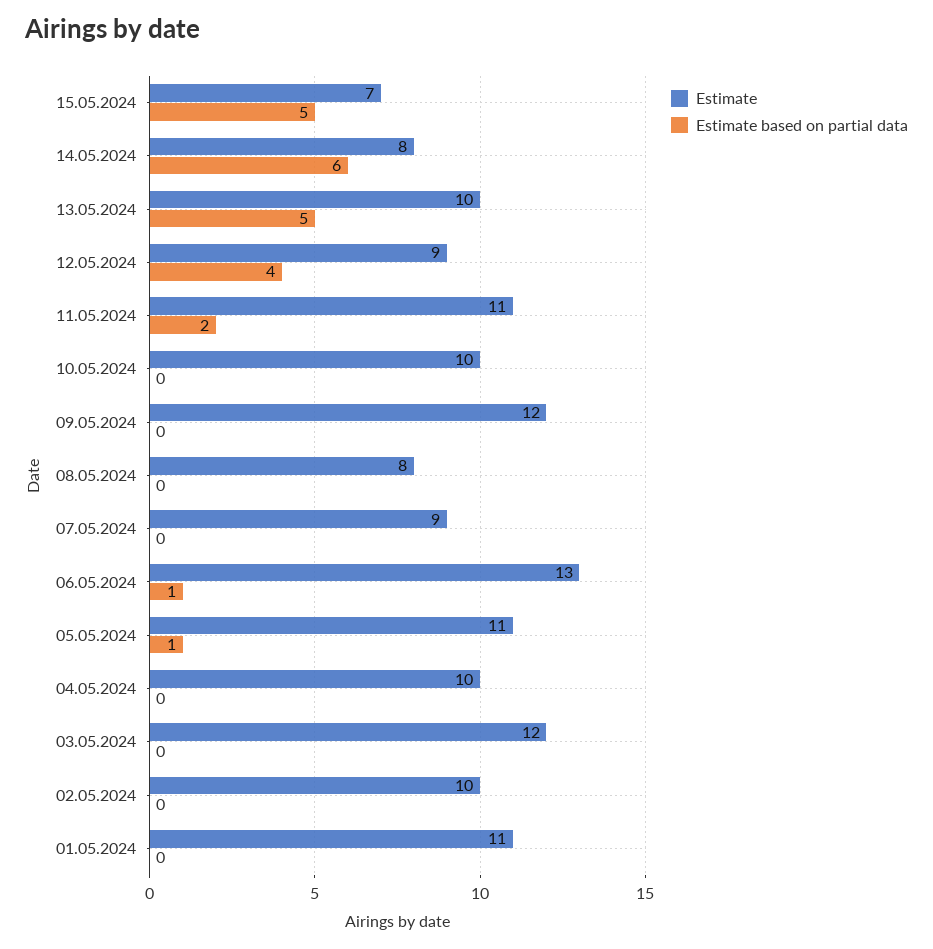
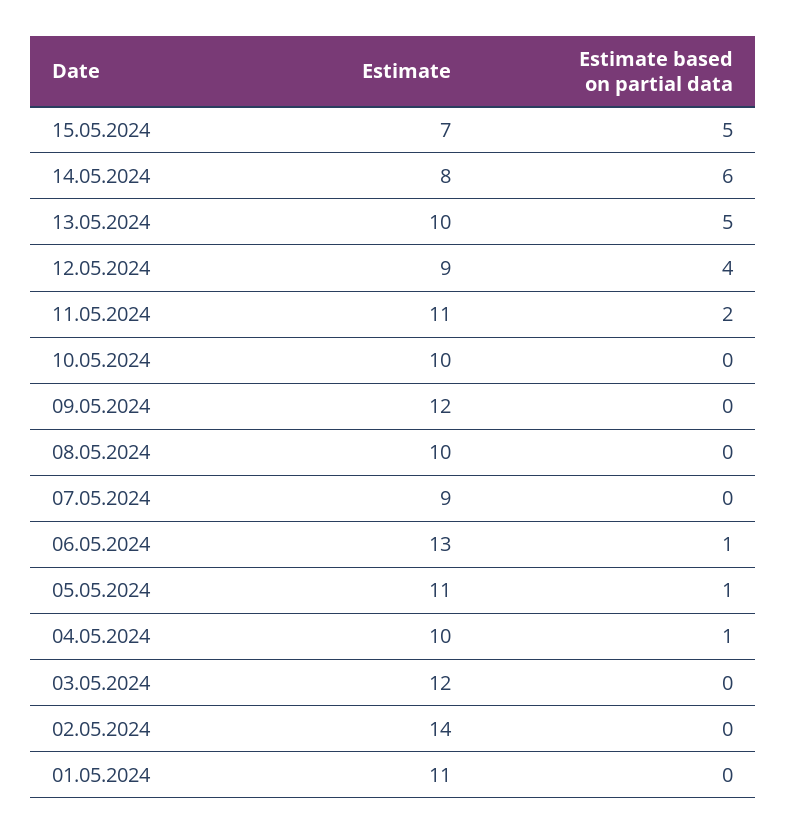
Estimate, 08.05.2024: 8 -> 10
Estimate based on partial data, 04.05.2024: 0 -> 1
Estimate, 02.05.2024: 10 -> 14

